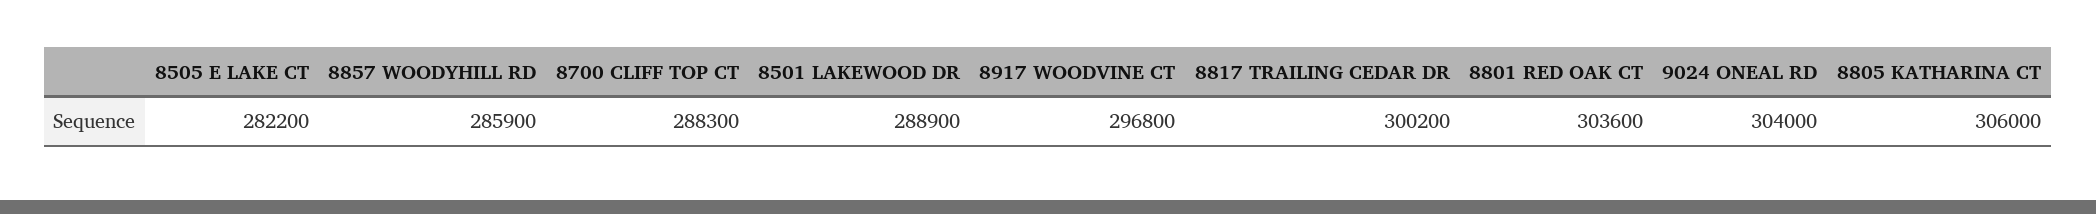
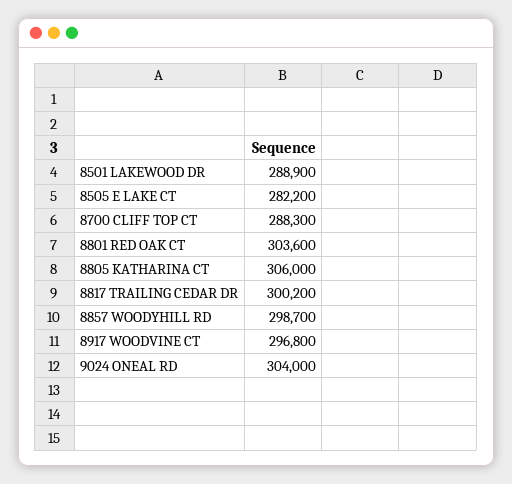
8857 WOODYHILL RD: 285900 -> 298700

